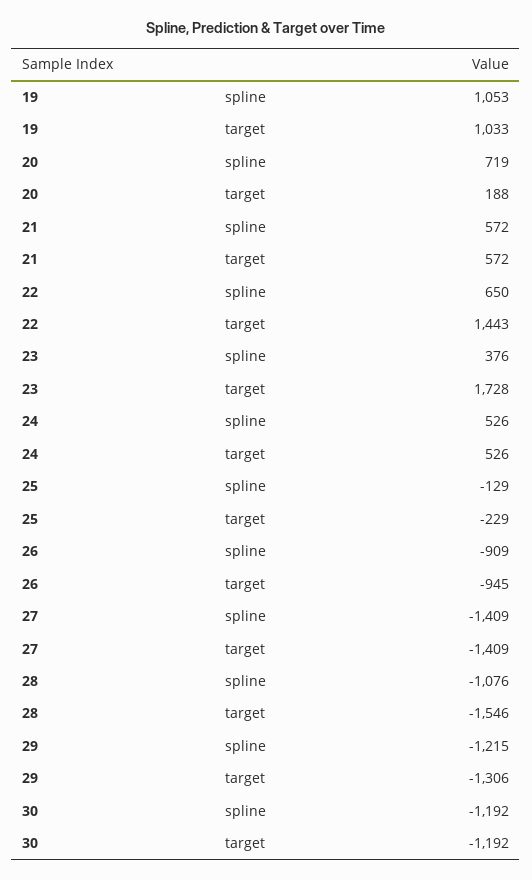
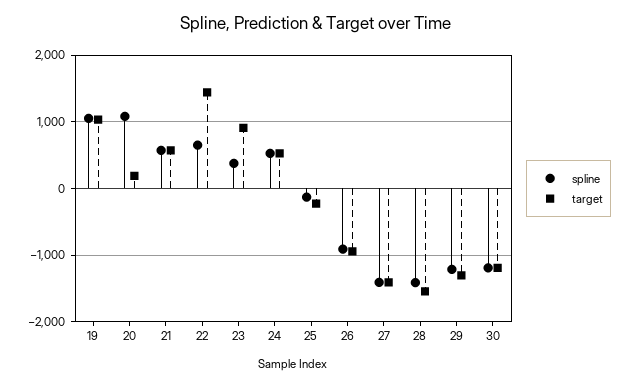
spline, 20: 719 -> 1100
target, 23: 1728 -> 900
spline, 28: -1076 -> -1400

